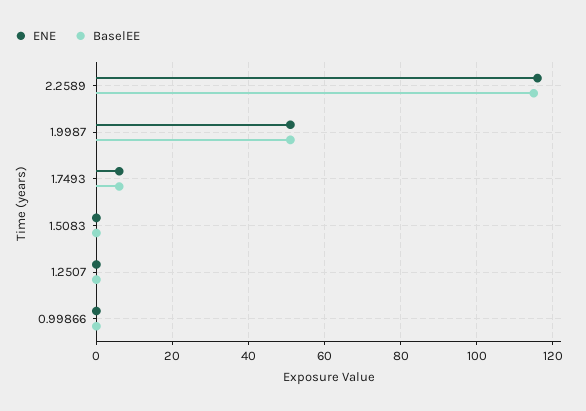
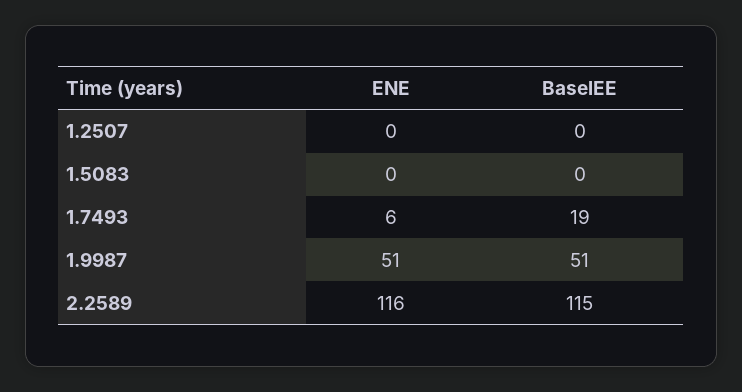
BaselEE, 1.7493: 5 -> 19
ENE, 0.99866: 0 -> none
BaselEE, 0.99866: 0 -> none

